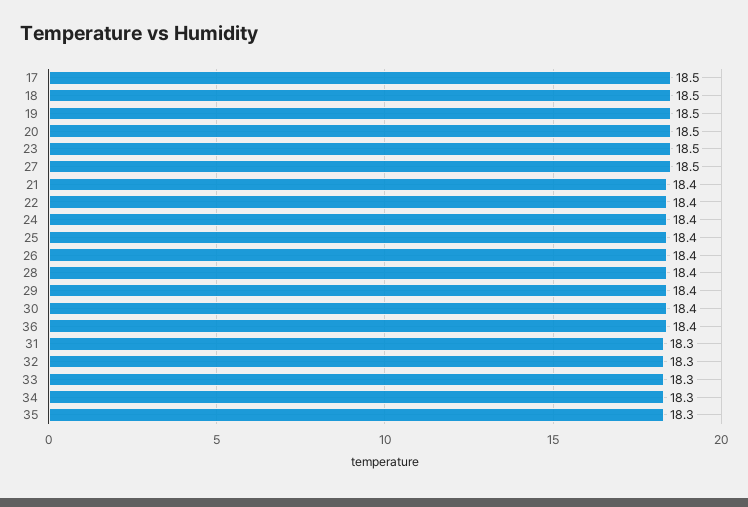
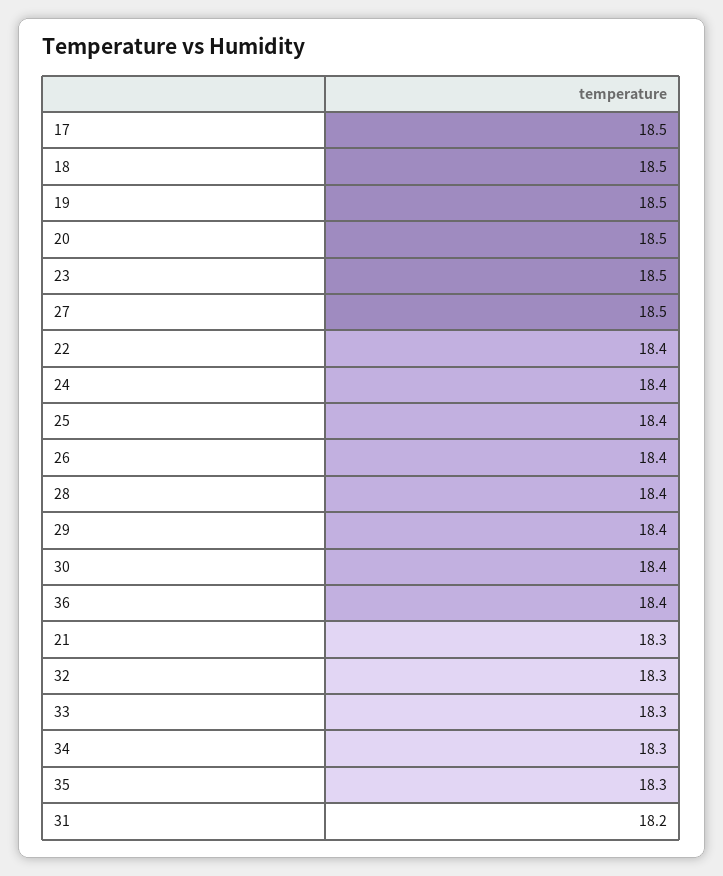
21: 18.4 -> 18.3
31: 18.3 -> 18.2

